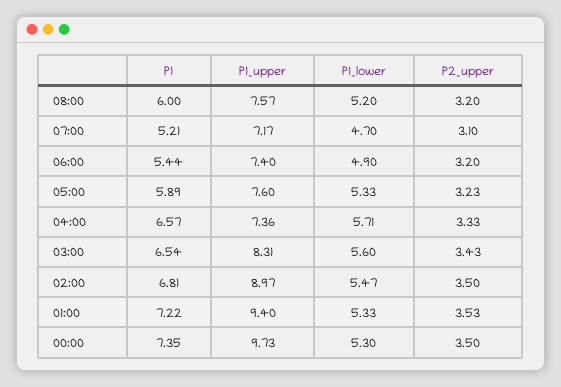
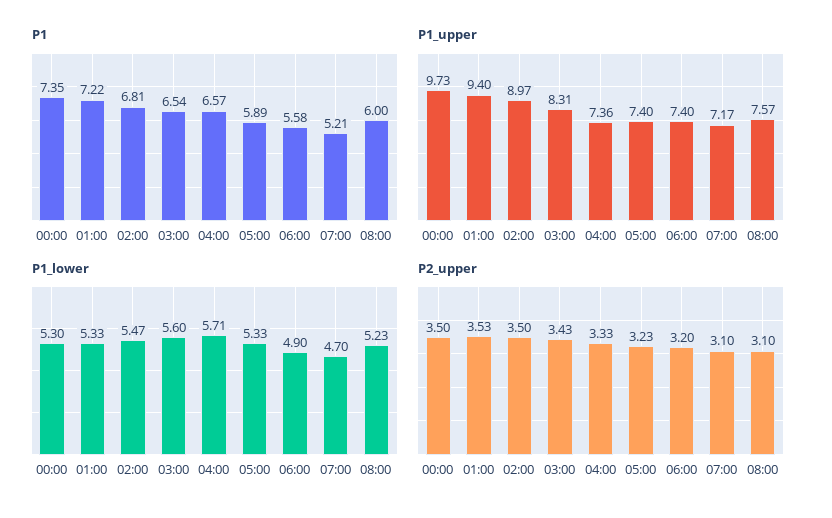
P1_lower, 08:00: 5.2 -> 5.23
P2_upper, 08:00: 3.2 -> 3.1
P1, 06:00: 5.44 -> 5.58
P1_upper, 05:00: 7.6 -> 7.4

